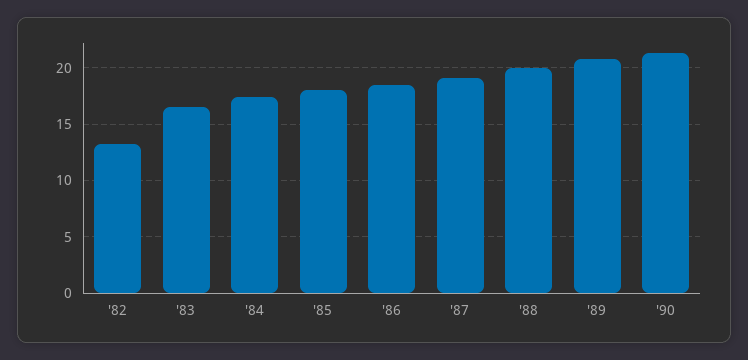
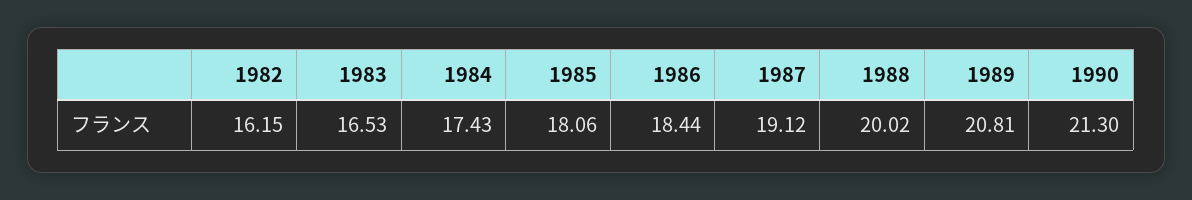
'82: 13 -> 16.15

